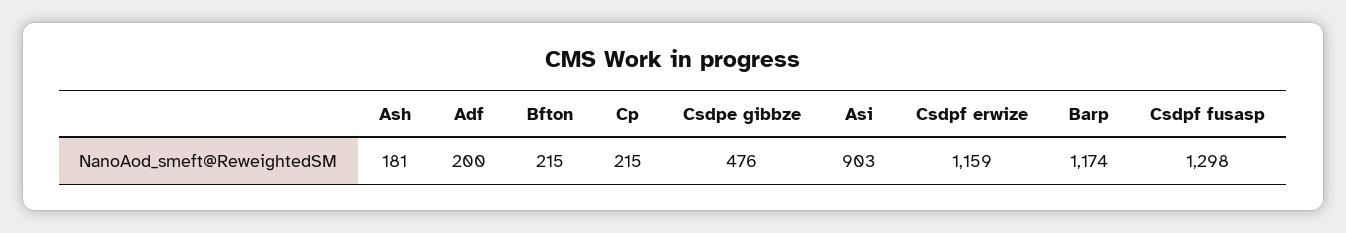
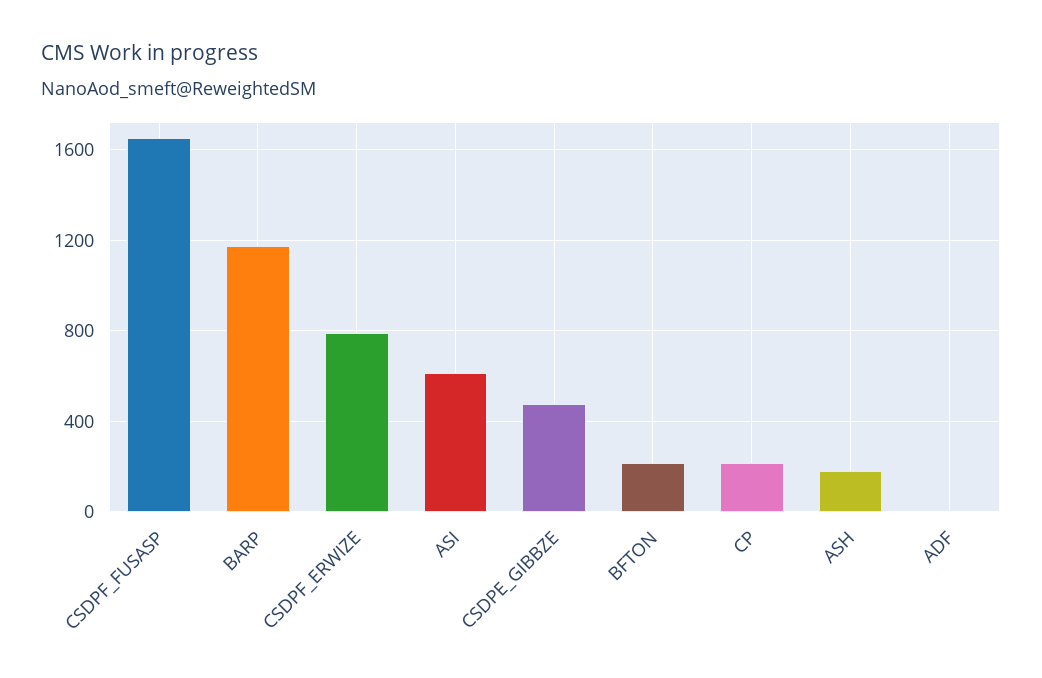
Adf: 200 -> 0
Asi: 903 -> 600
Csdpf erwize: 1159 -> 800
Csdpf fusasp: 1298 -> 1650

